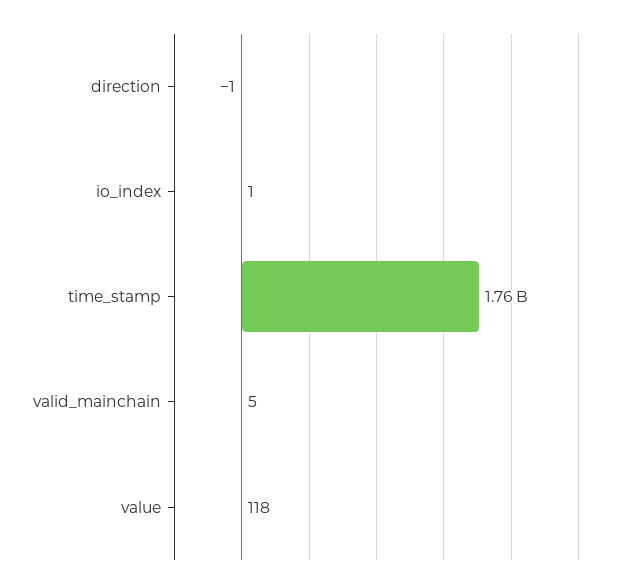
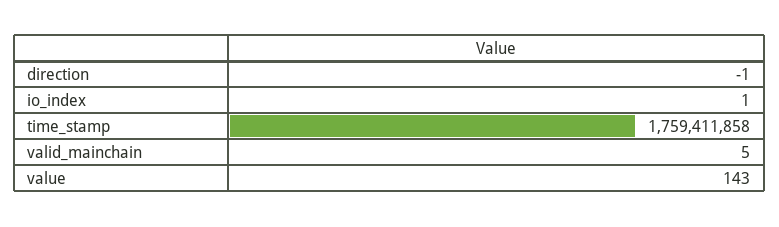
value: 118 -> 143

